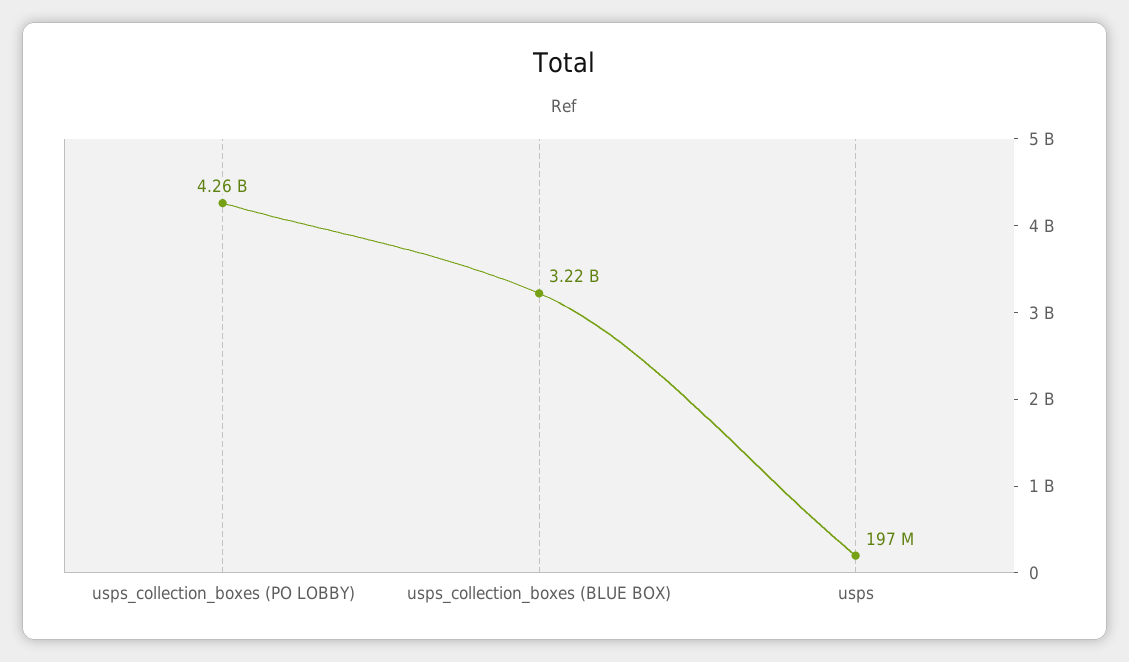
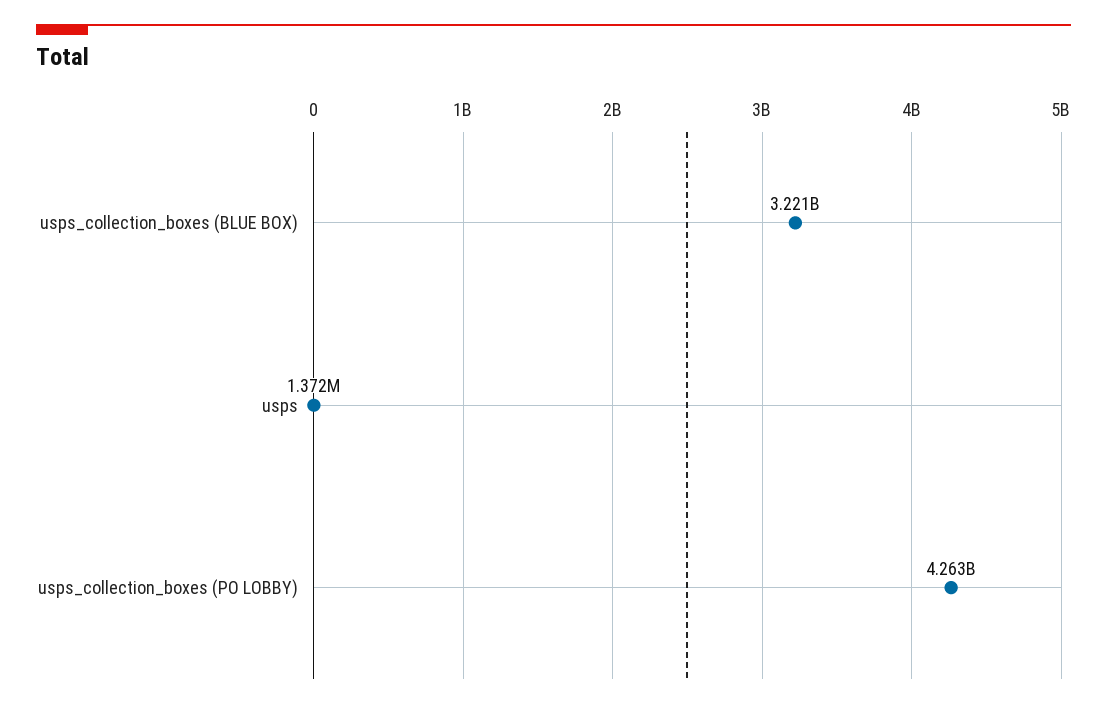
usps: 197000000 -> 1372000

